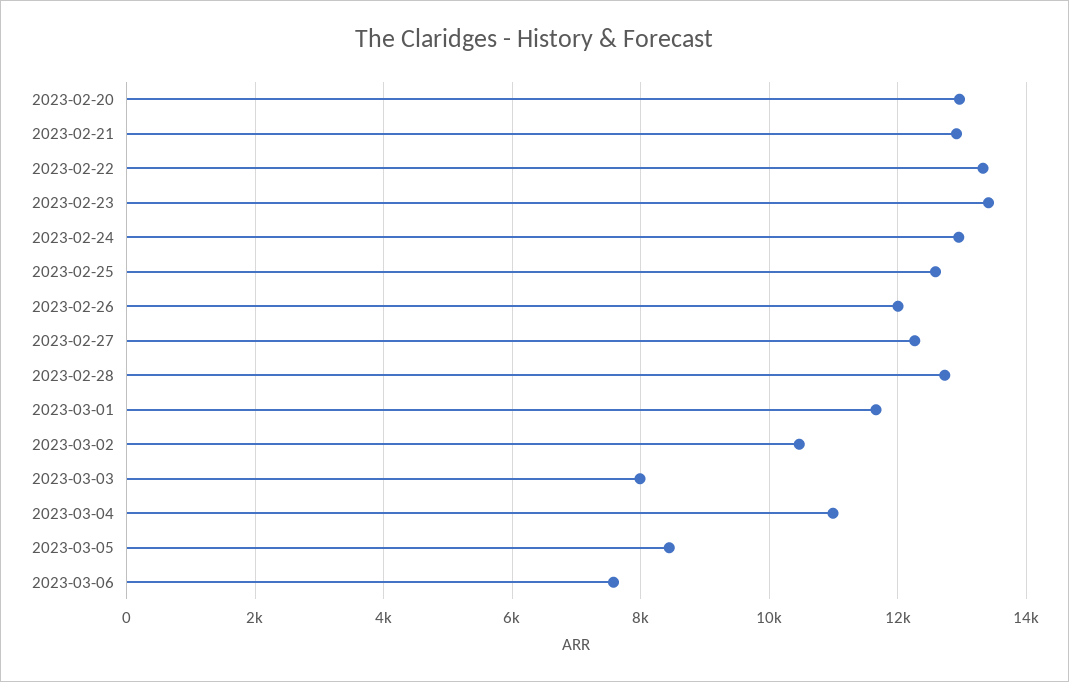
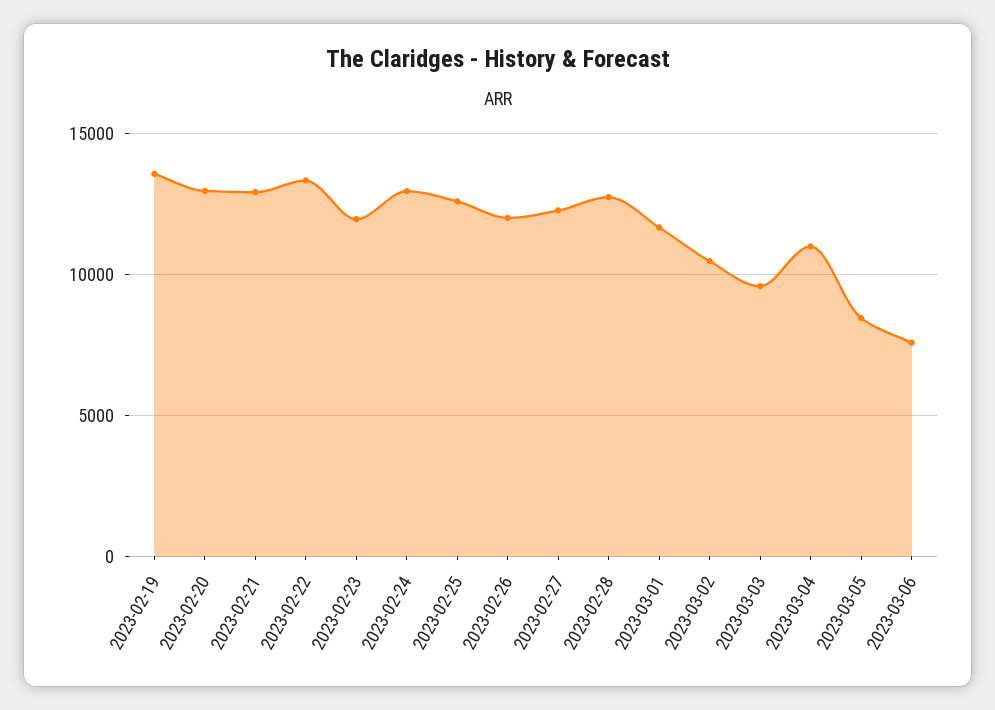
2023-02-23: 13400 -> 12000
2023-03-03: 8000 -> 9500
2023-02-19: none -> 13500

